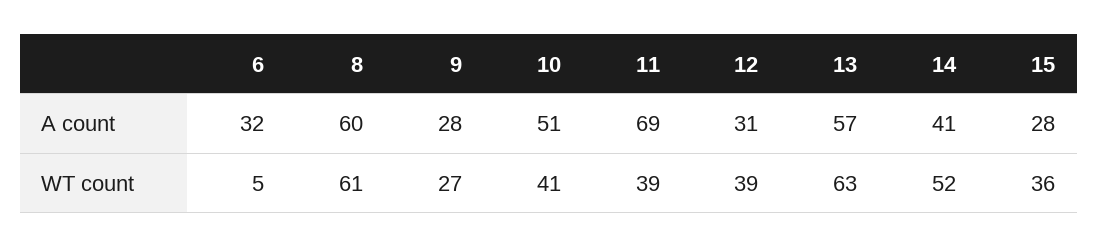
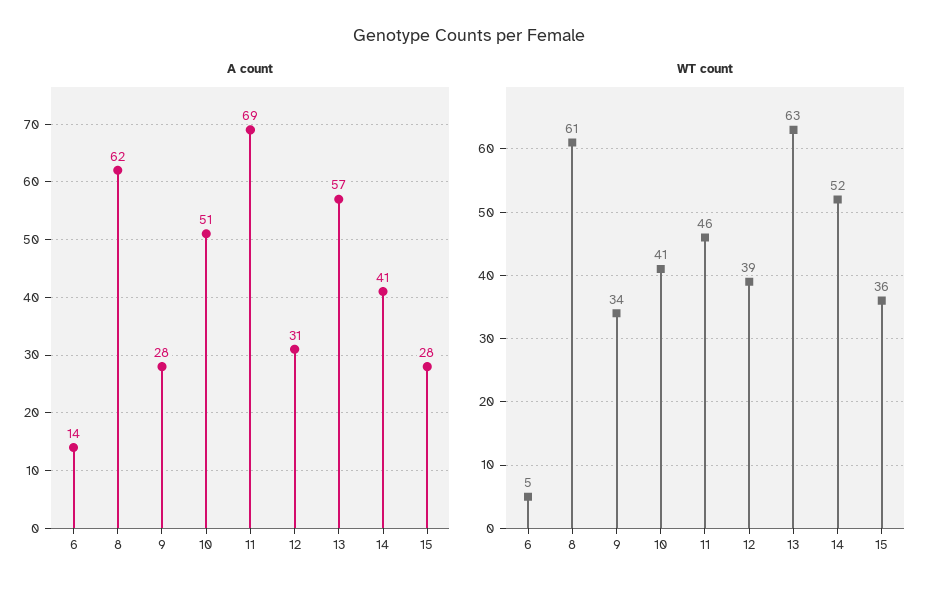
A count, 6: 32 -> 14
A count, 8: 60 -> 62
WT count, 9: 27 -> 34
WT count, 11: 39 -> 46

